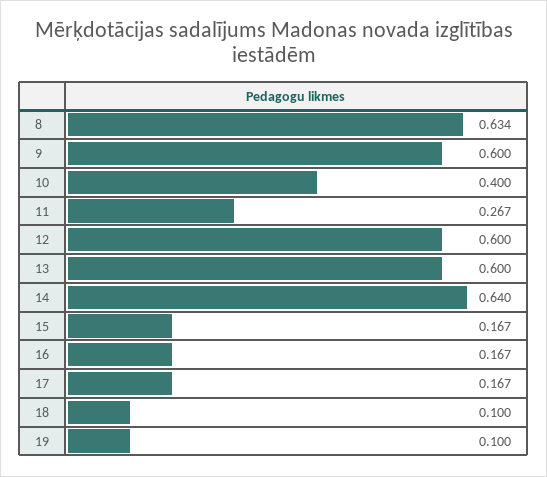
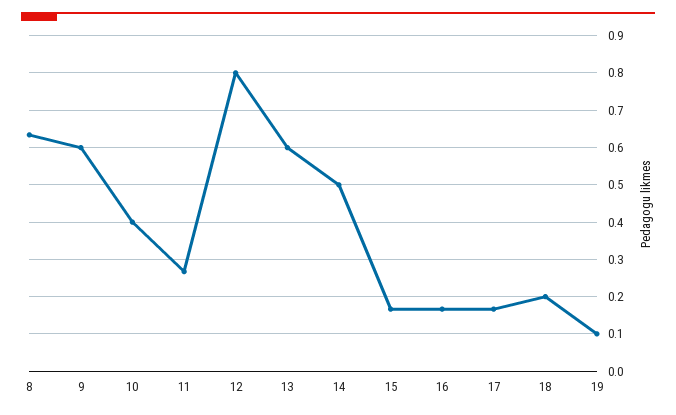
12: 0.6 -> 0.8
14: 0.64 -> 0.5
18: 0.1 -> 0.2

